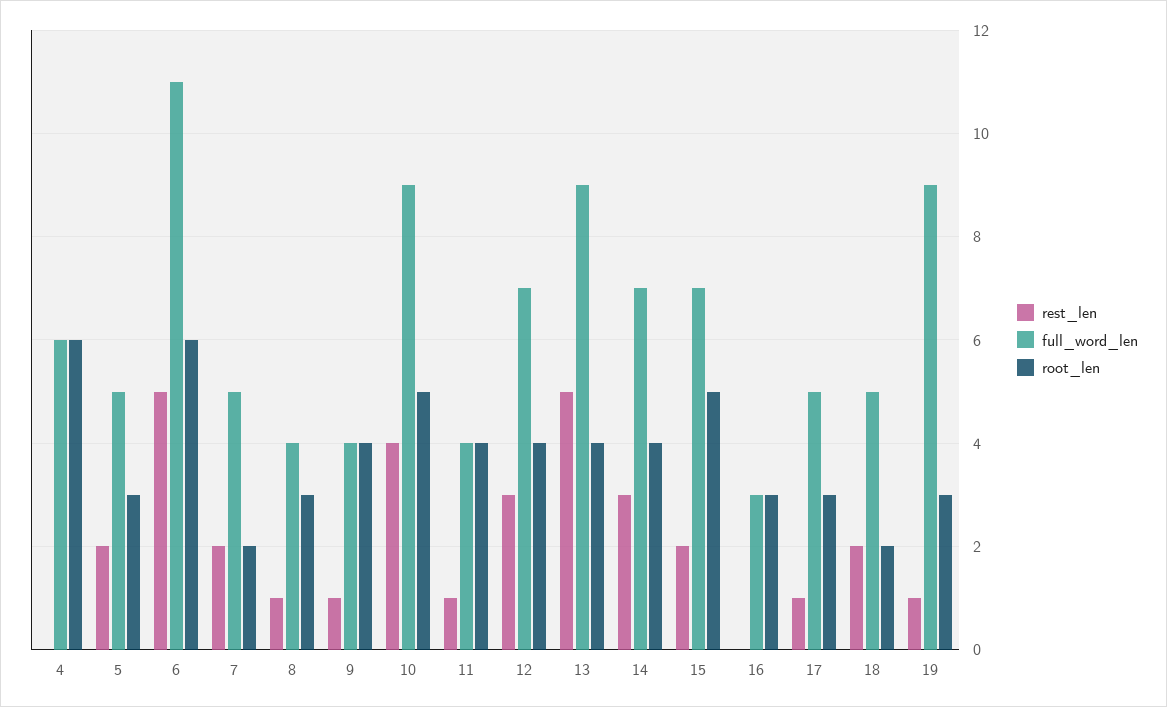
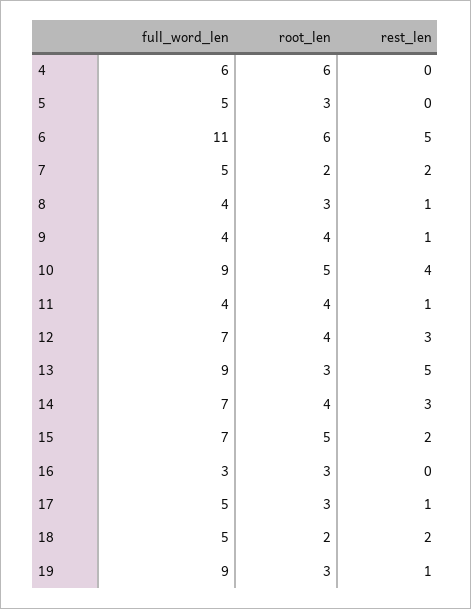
rest_len, 5: 2 -> 0
root_len, 13: 4 -> 3

